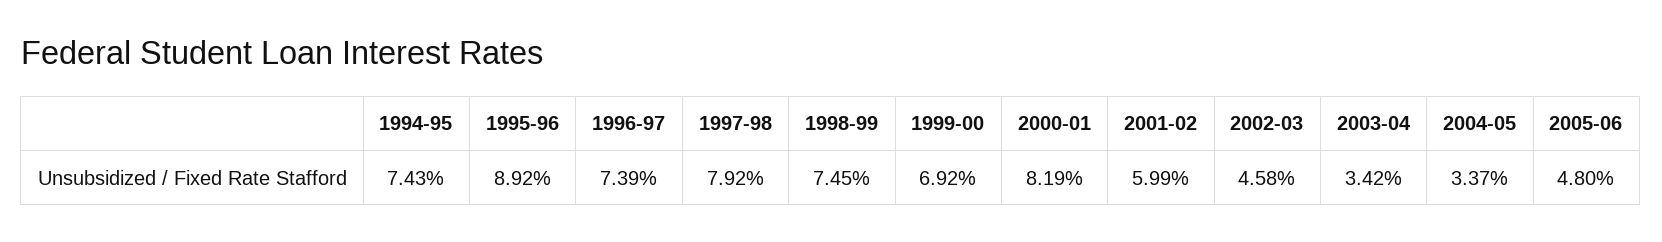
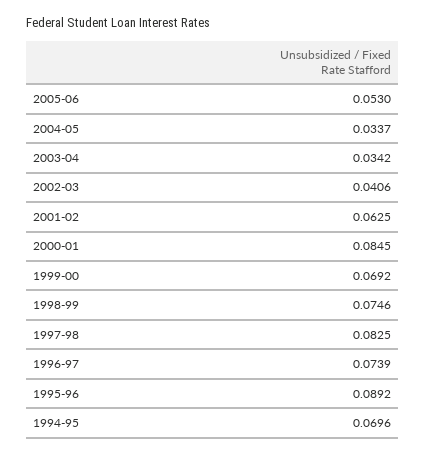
1994-95: 0.0743 -> 0.0696
1997-98: 0.0792 -> 0.0825
1998-99: 0.0745 -> 0.0746
2000-01: 0.0819 -> 0.0845
2001-02: 0.0599 -> 0.0625
2002-03: 0.0458 -> 0.0406
2005-06: 0.048 -> 0.053

